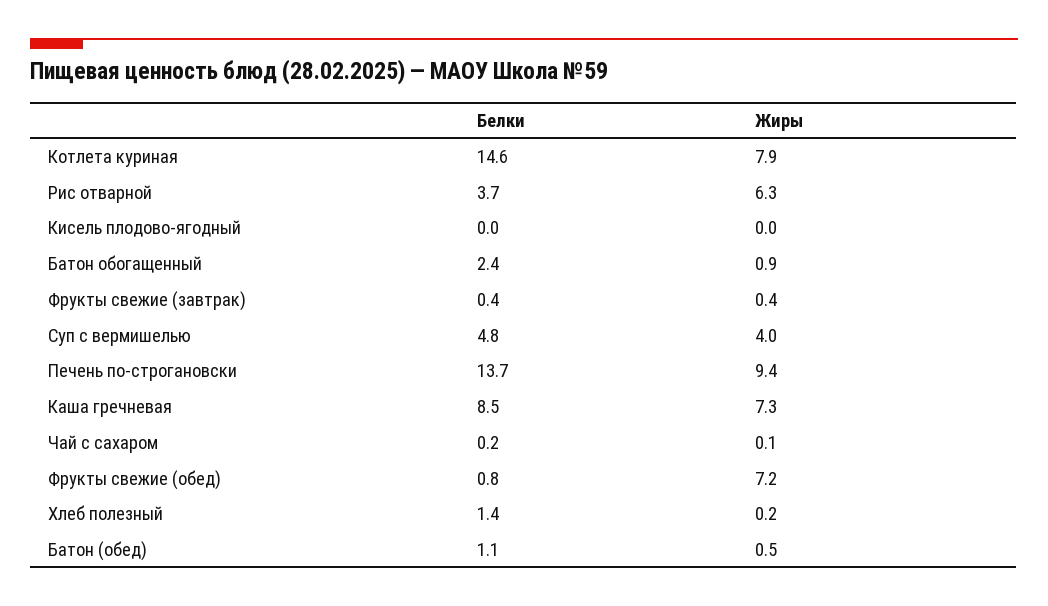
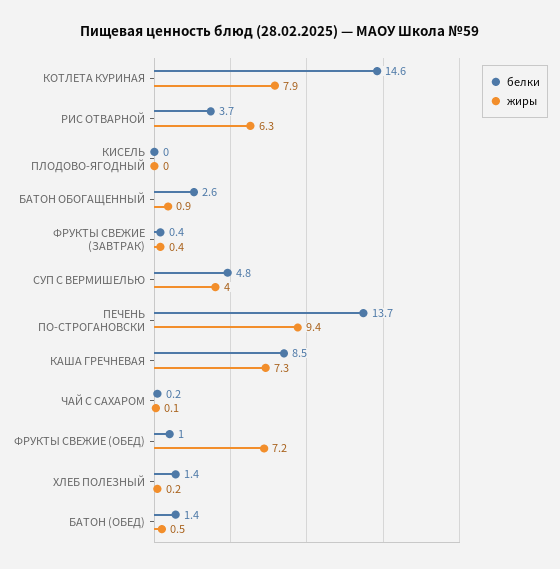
Белки, Батон обогащенный: 2.4 -> 2.6
Белки, Фрукты свежие (обед): 0.8 -> 1
Белки, Батон (обед): 1.1 -> 1.4

